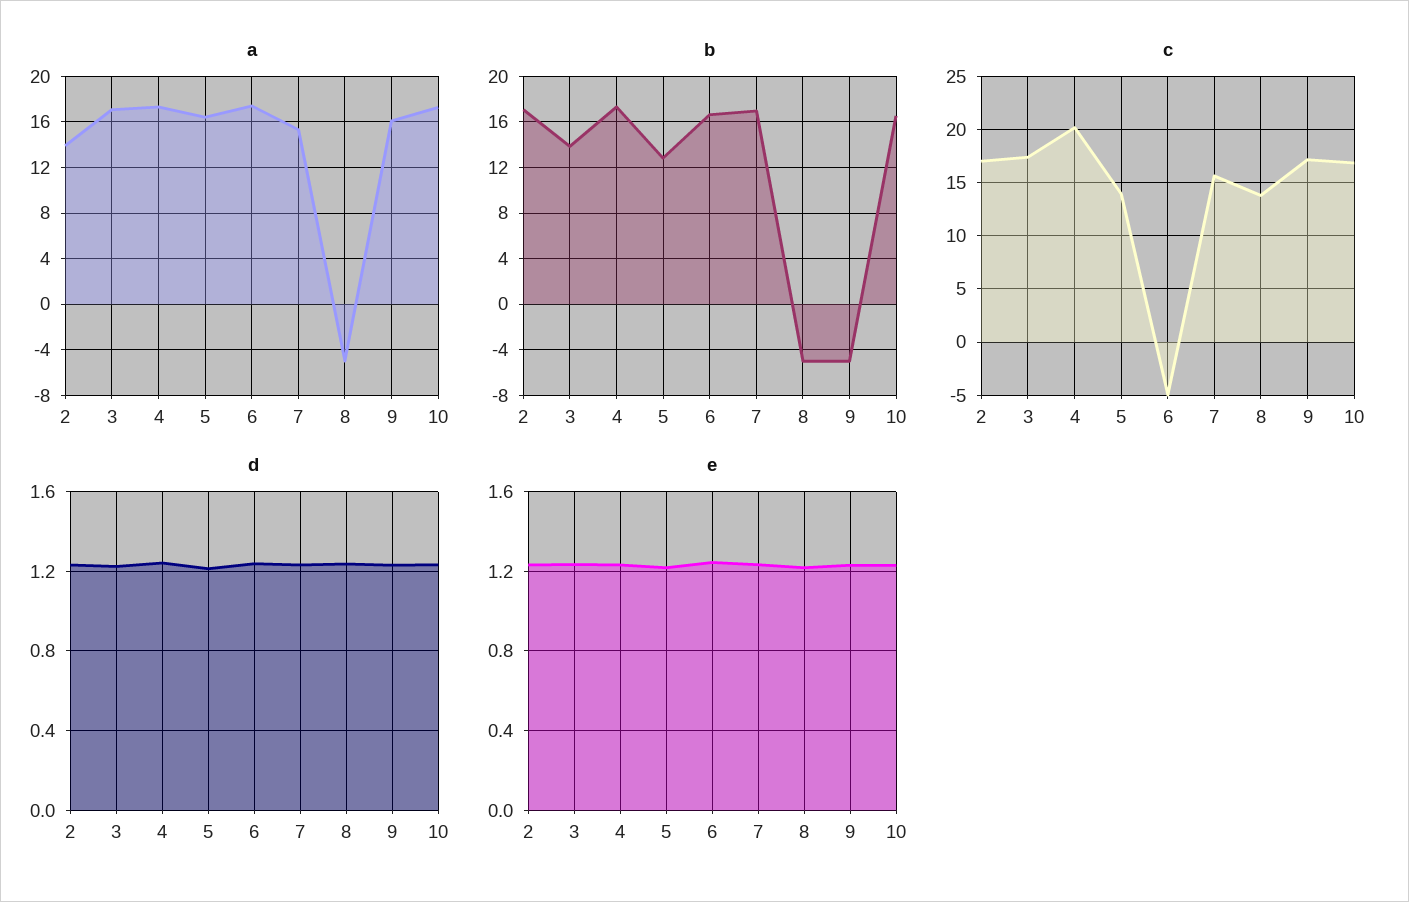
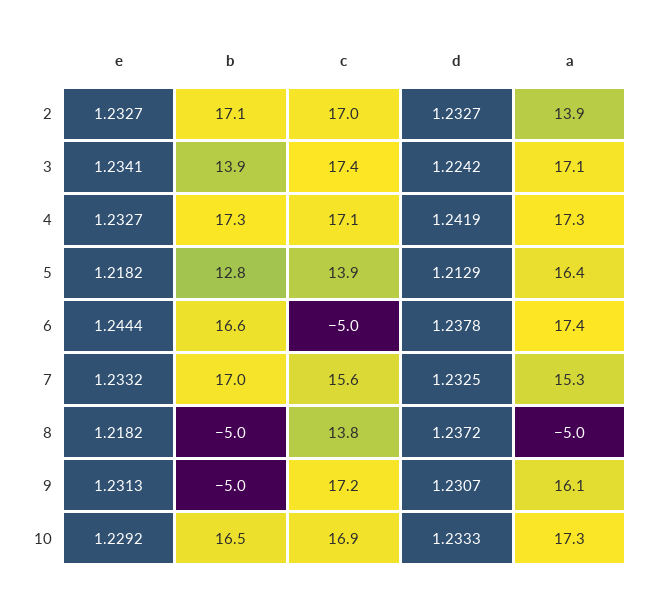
c, 4: 20 -> 17.1

